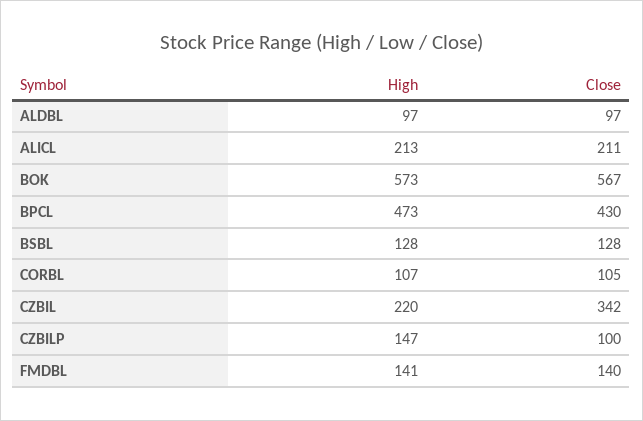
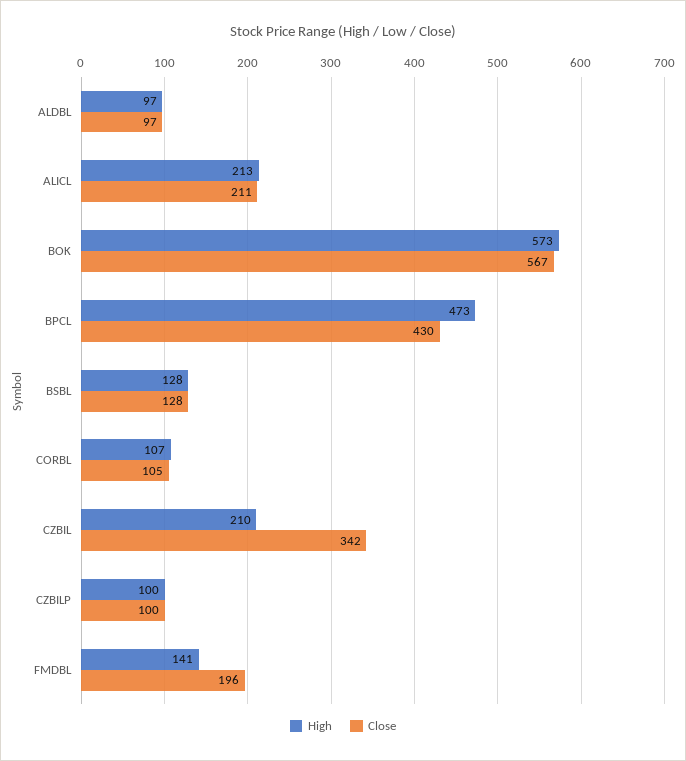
High, CZBIL: 220 -> 210
High, CZBILP: 147 -> 100
Close, FMDBL: 140 -> 196

